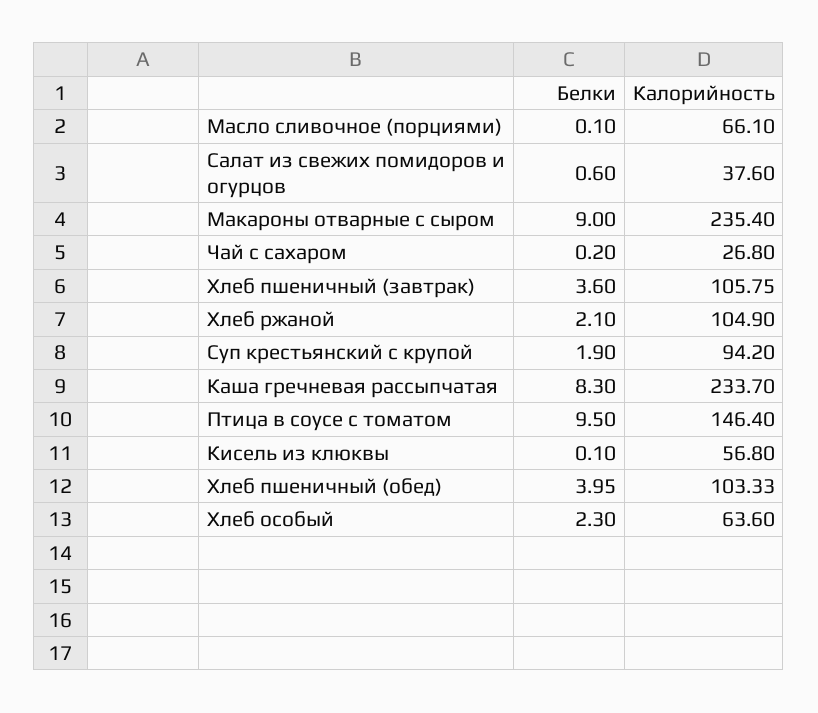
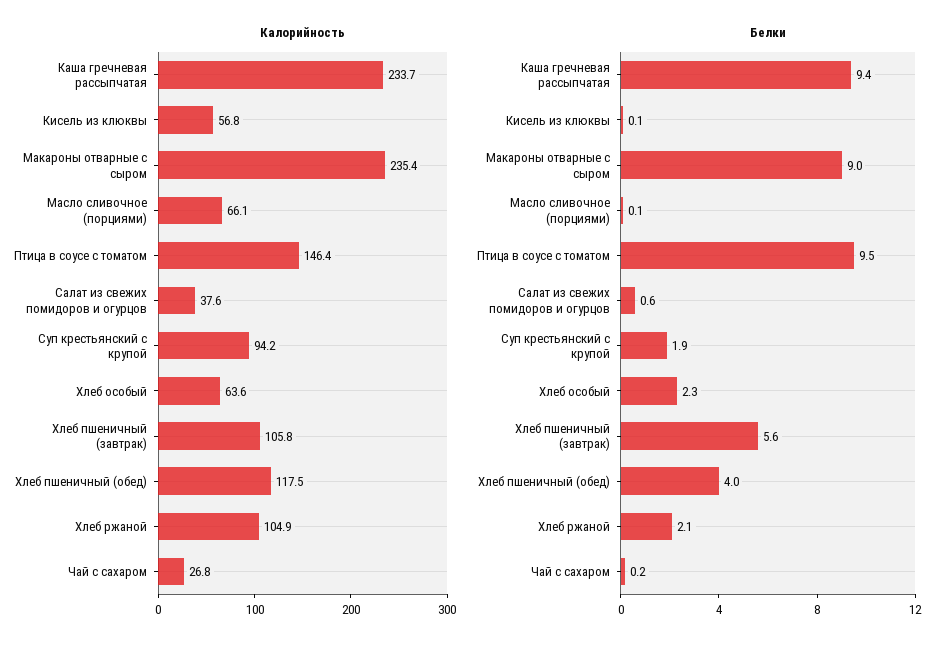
Белки, Хлеб пшеничный (завтрак): 3.6 -> 5.6
Белки, Каша гречневая рассыпчатая: 8.3 -> 9.4
Калорийность, Хлеб пшеничный (обед): 103.33 -> 117.5

